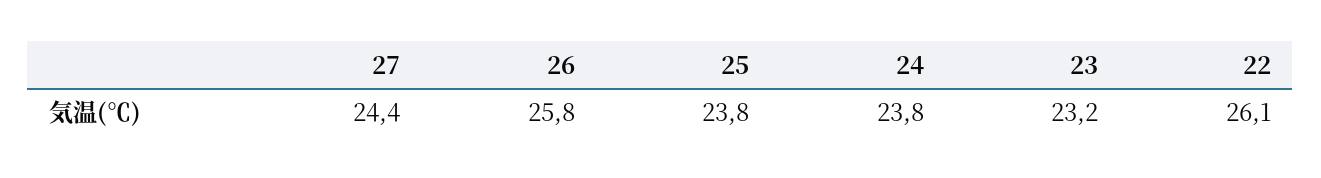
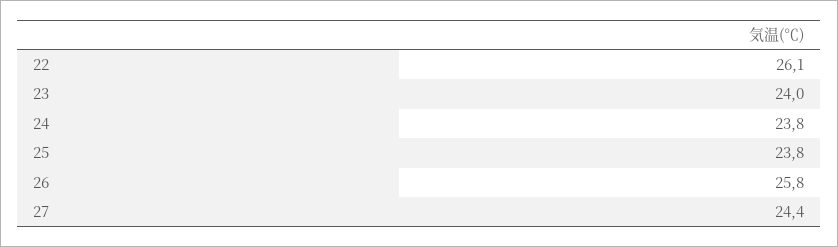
23: 23.2 -> 24

